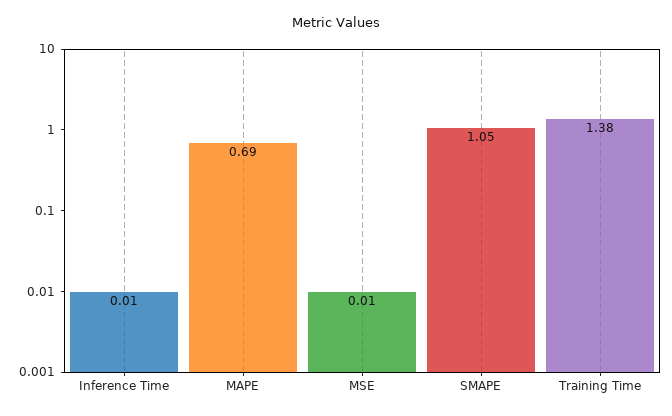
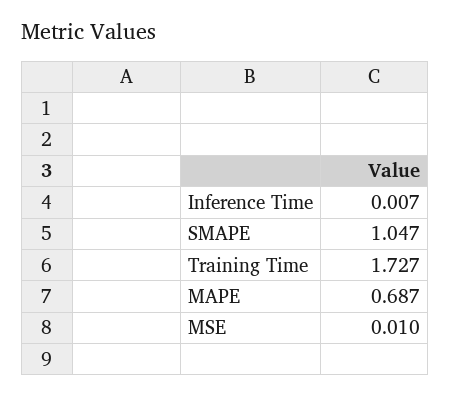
Training Time: 1.38 -> 1.727

